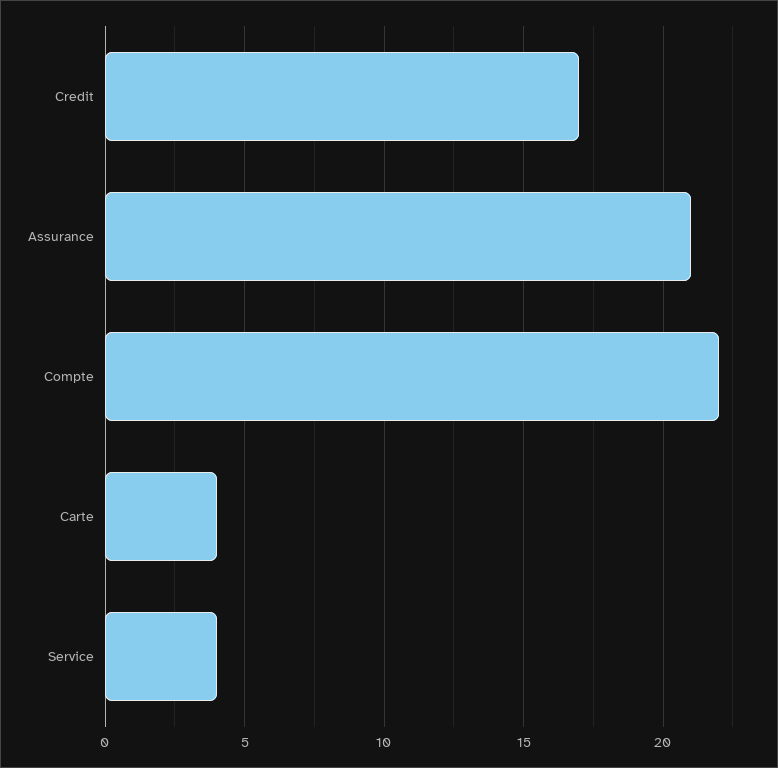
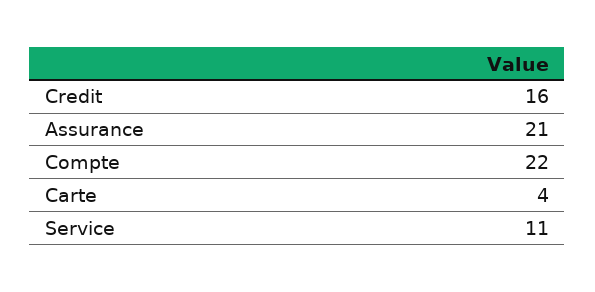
Credit: 17 -> 16
Service: 4 -> 11

